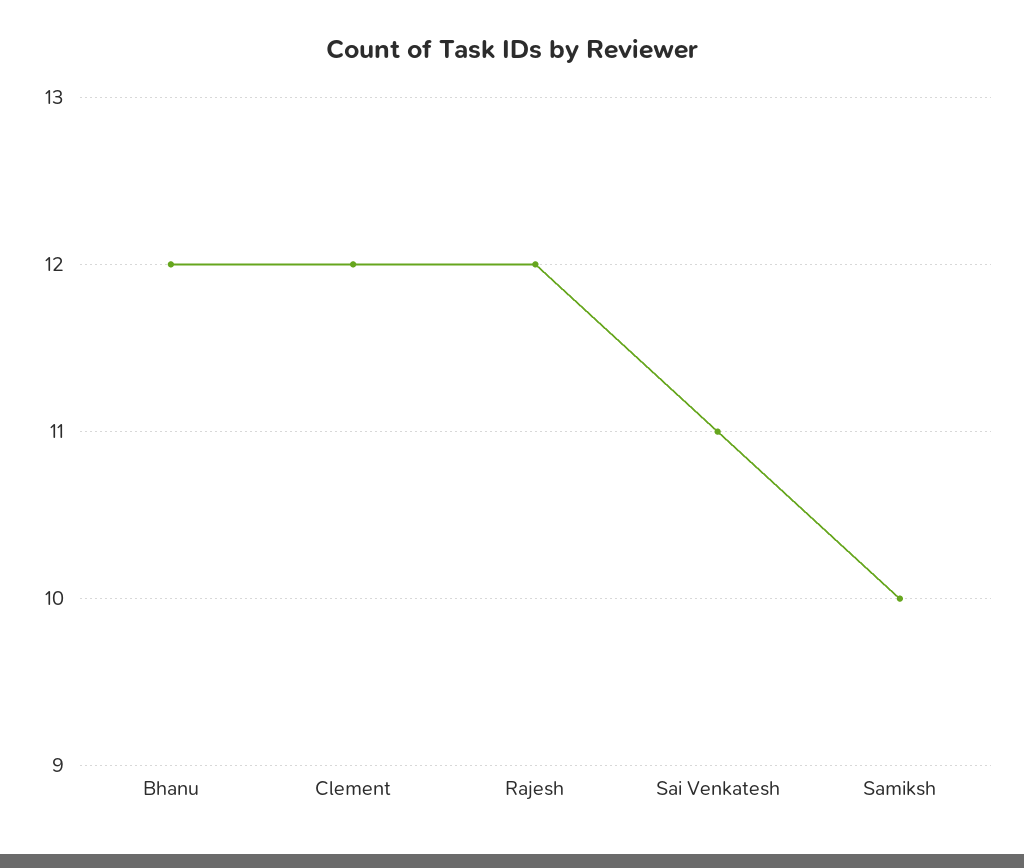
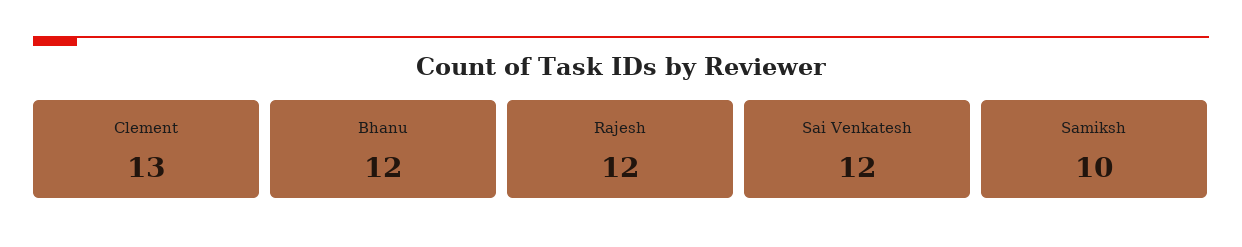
Clement: 12 -> 13
Sai Venkatesh: 11 -> 12

